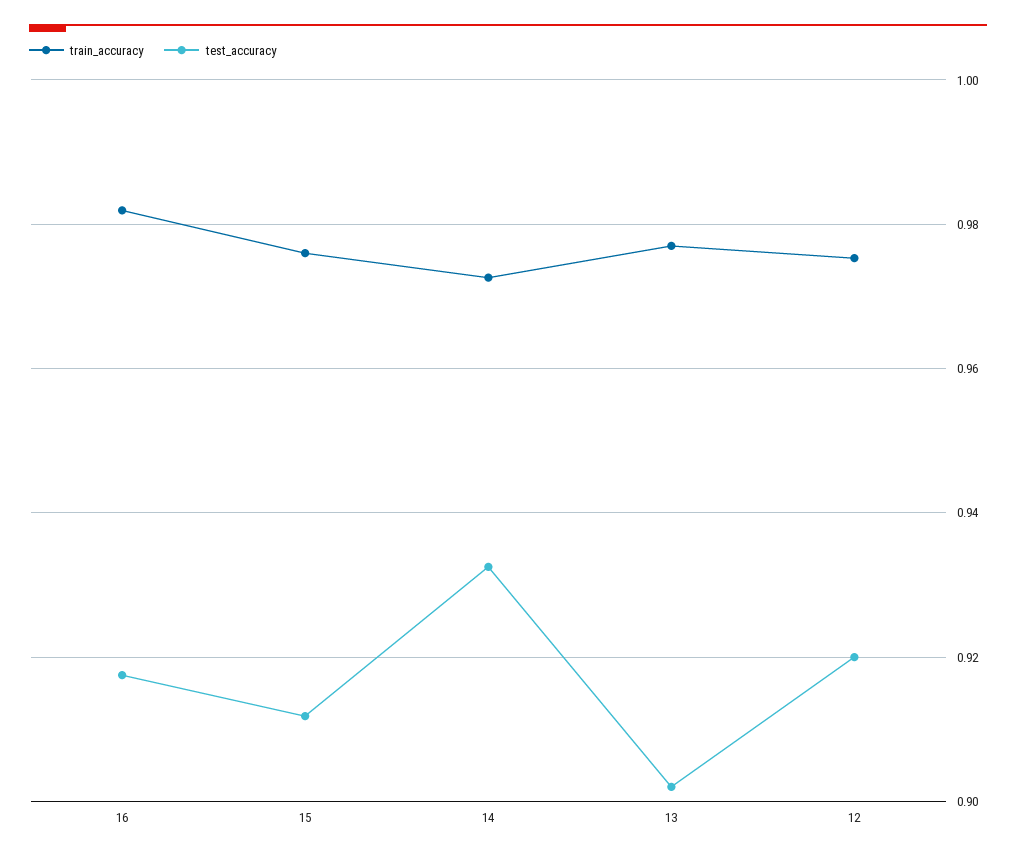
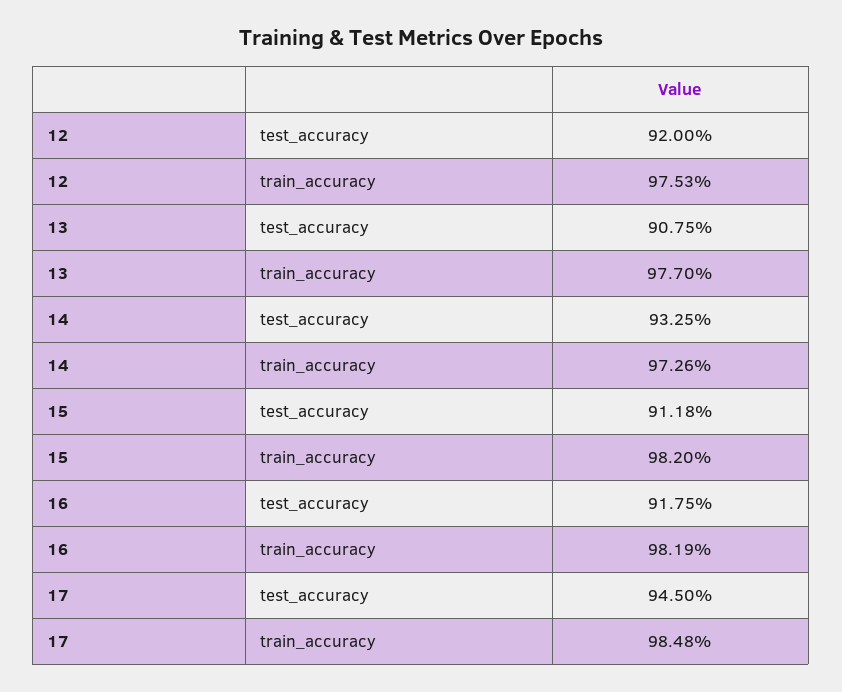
train_accuracy, 15: 0.976 -> 0.982
test_accuracy, 13: 0.902 -> 0.9075
test_accuracy, 17: none -> 0.945
train_accuracy, 17: none -> 0.9848

